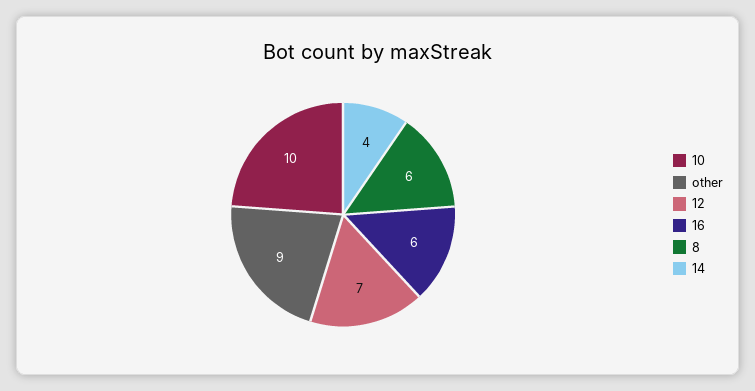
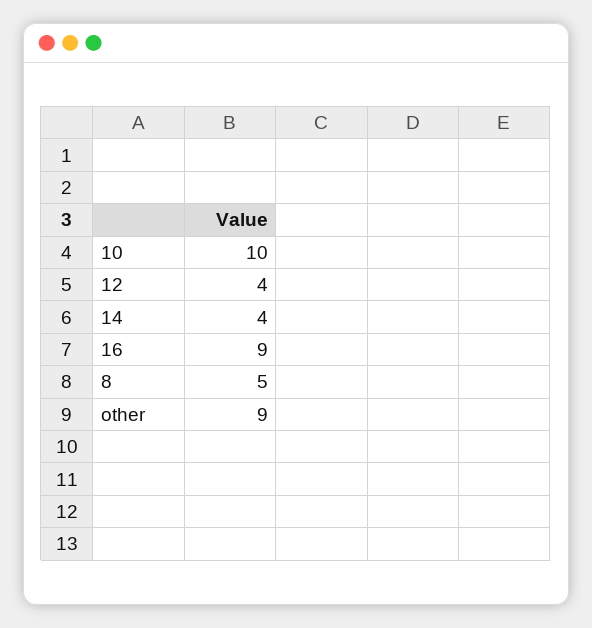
12: 7 -> 4
16: 6 -> 9
8: 6 -> 5

